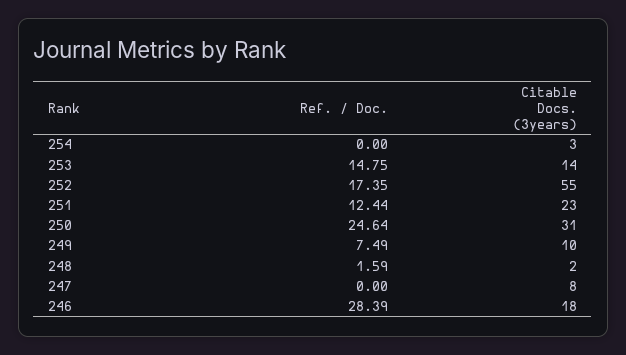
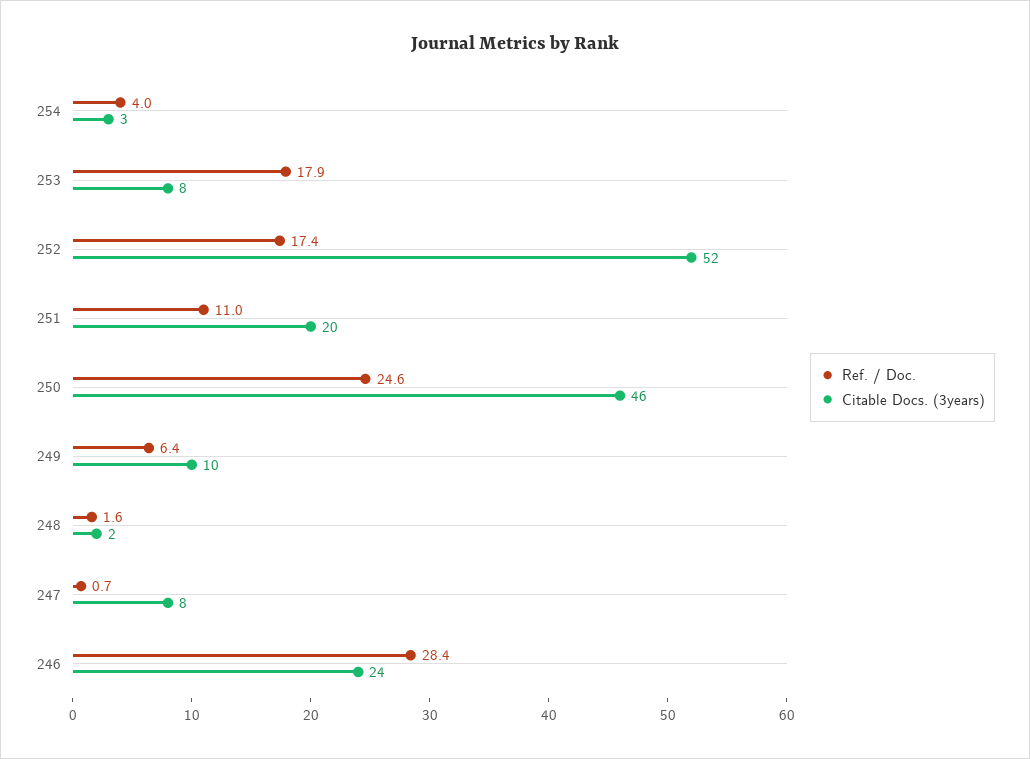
Ref. / Doc., 254: 0 -> 4
Ref. / Doc., 253: 14.75 -> 17.9
Citable Docs. (3years), 253: 14 -> 8
Citable Docs. (3years), 252: 55 -> 52
Ref. / Doc., 251: 12.44 -> 11
Citable Docs. (3years), 251: 23 -> 20
Citable Docs. (3years), 250: 31 -> 46
Ref. / Doc., 249: 7.49 -> 6.4
Ref. / Doc., 247: 0 -> 0.7
Citable Docs. (3years), 246: 18 -> 24

